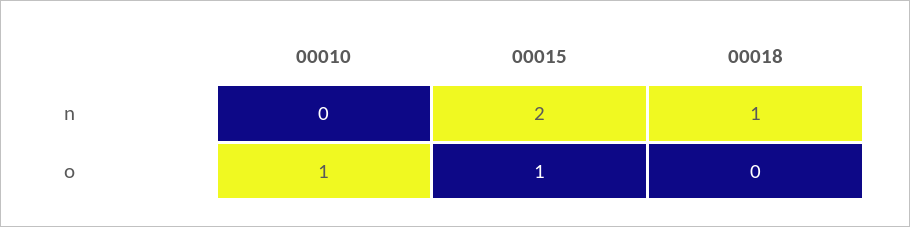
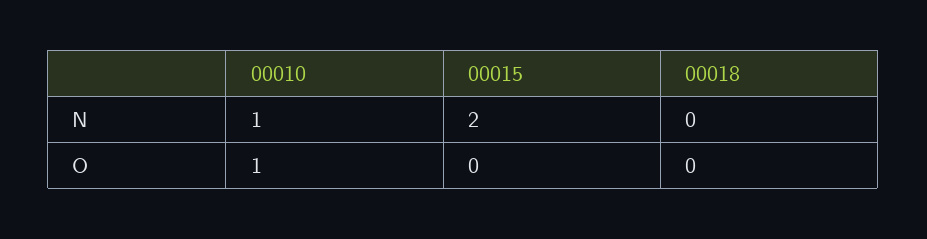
00010, n: 0 -> 1
00018, n: 1 -> 0
00015, o: 1 -> 0

